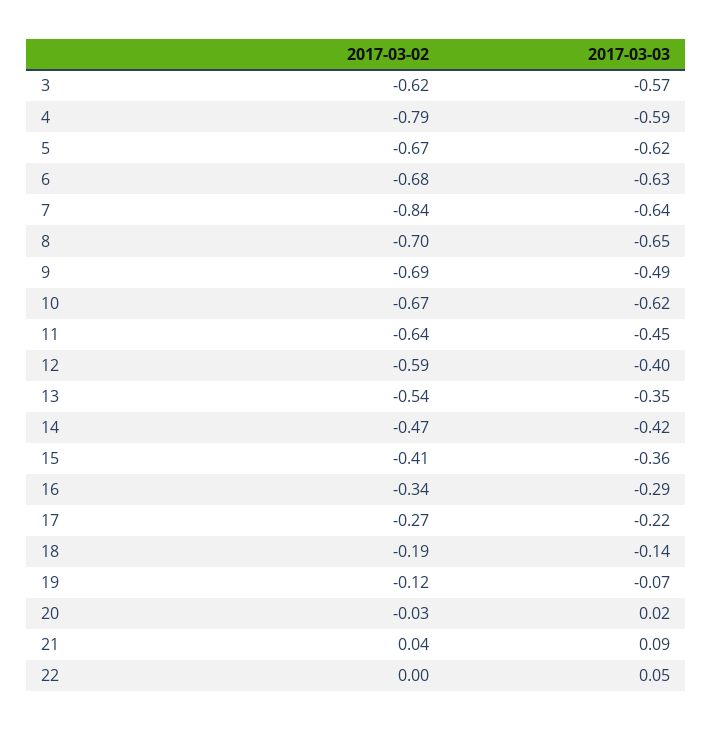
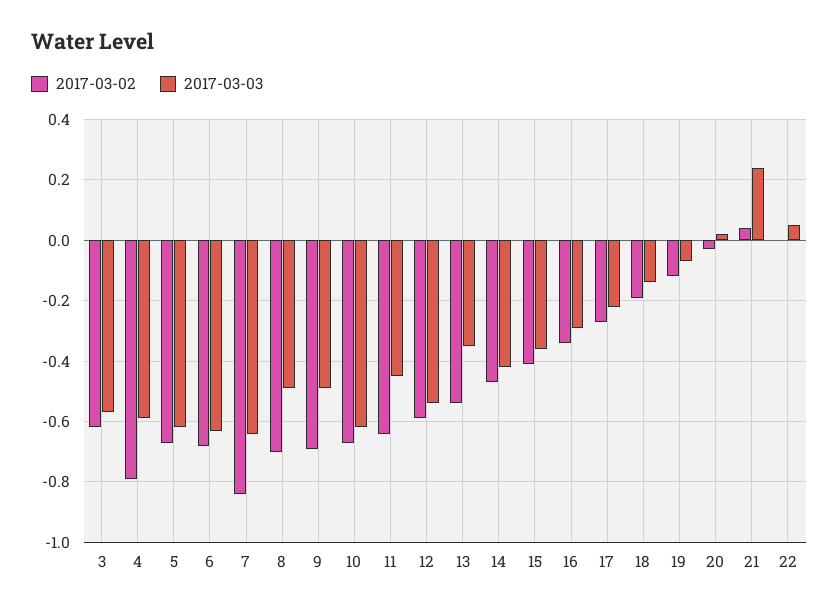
2017-03-03, 8: -0.65 -> -0.5
2017-03-03, 12: -0.4 -> -0.55
2017-03-03, 21: 0.09 -> 0.25

